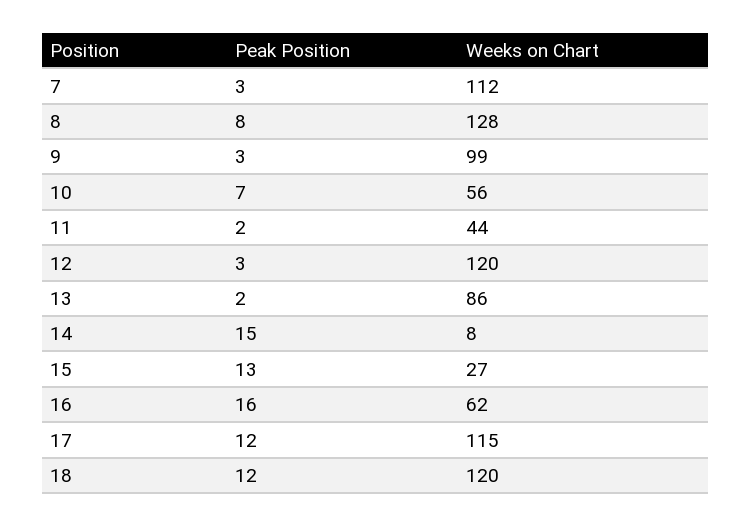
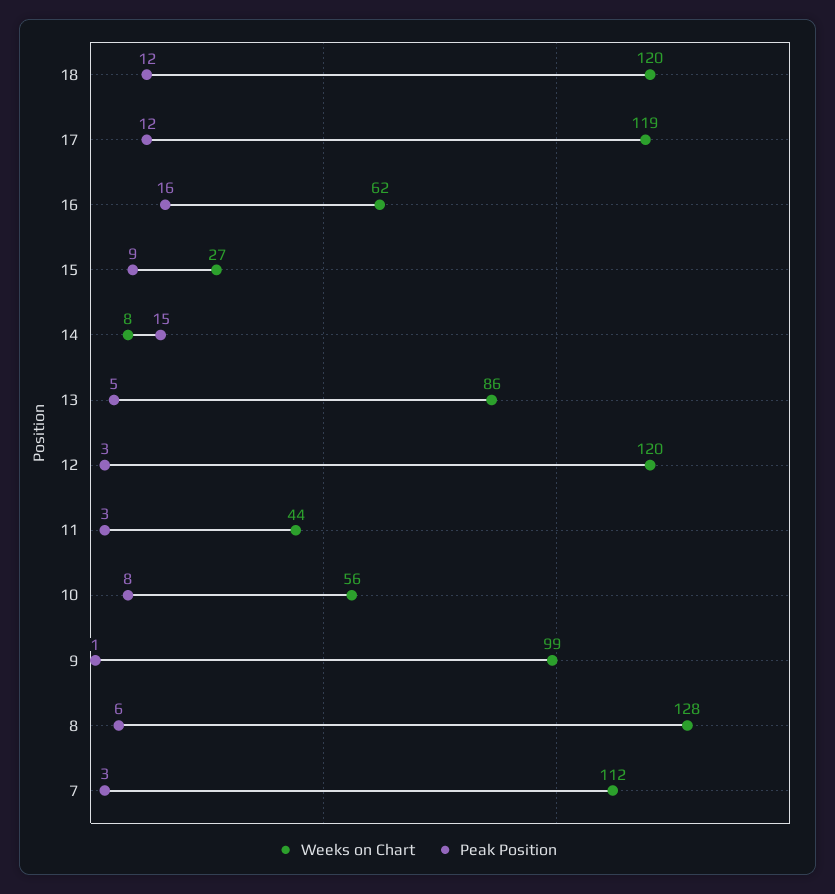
Peak Position, 8: 8 -> 6
Peak Position, 9: 3 -> 1
Peak Position, 10: 7 -> 8
Peak Position, 11: 2 -> 3
Peak Position, 13: 2 -> 5
Peak Position, 15: 13 -> 9
Weeks on Chart, 17: 115 -> 119

